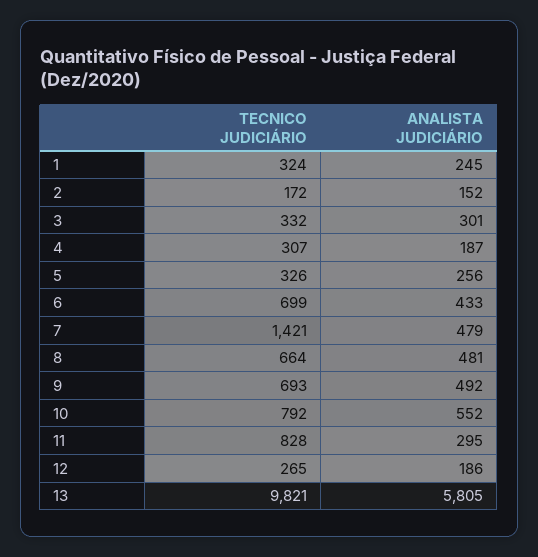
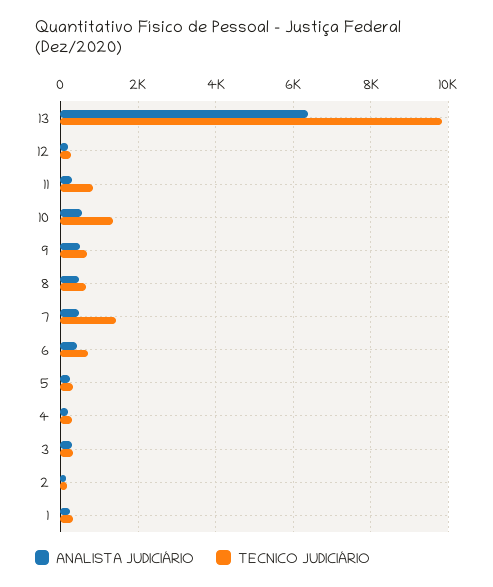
TECNICO JUDICIÁRIO, 10: 792 -> 1400
ANALISTA JUDICIÁRIO, 13: 5805 -> 6400

